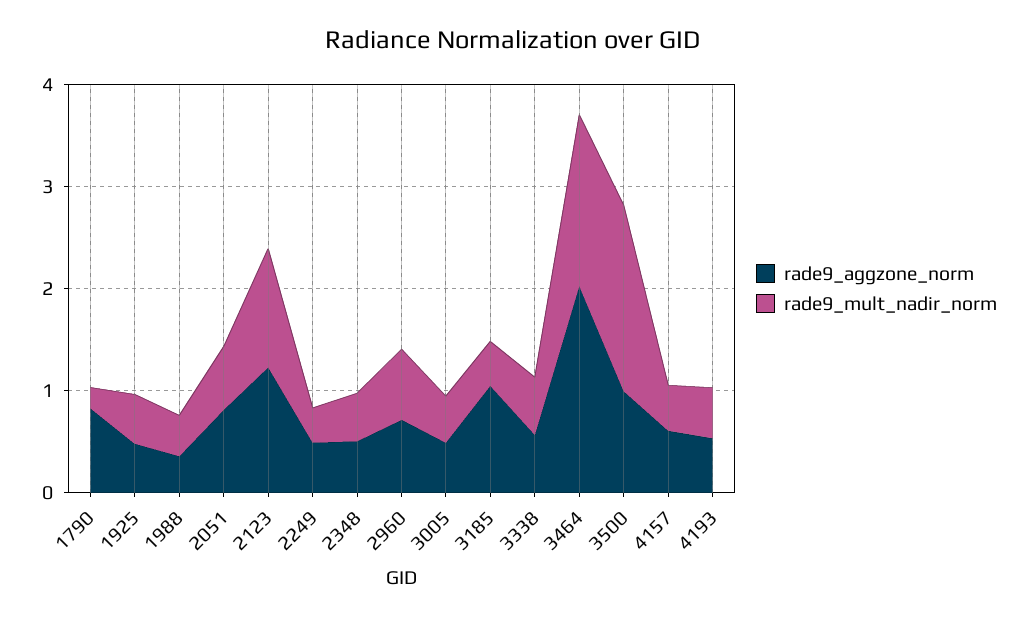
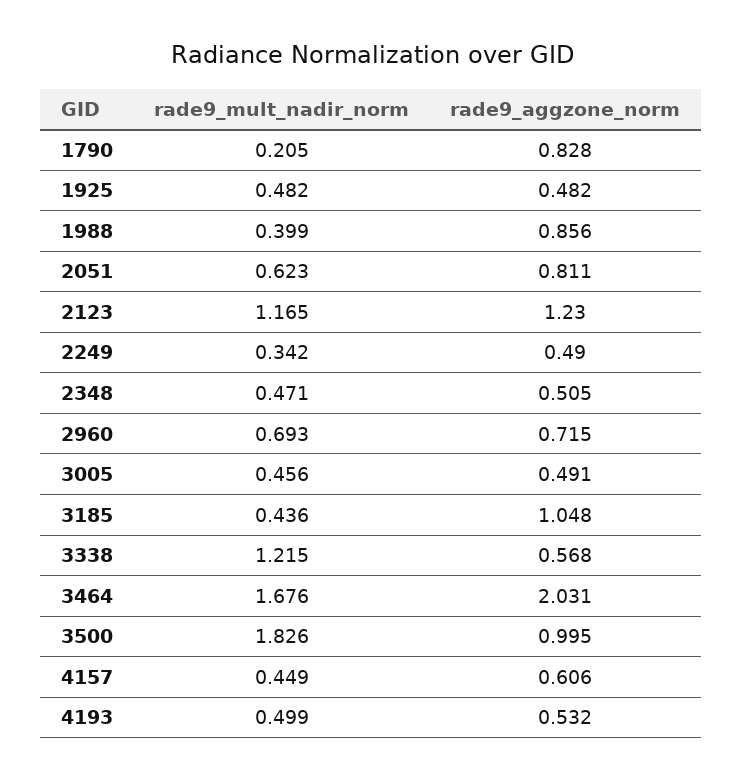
rade9_aggzone_norm, 1988: 0.4 -> 0.856
rade9_mult_nadir_norm, 3338: 0.6 -> 1.215

